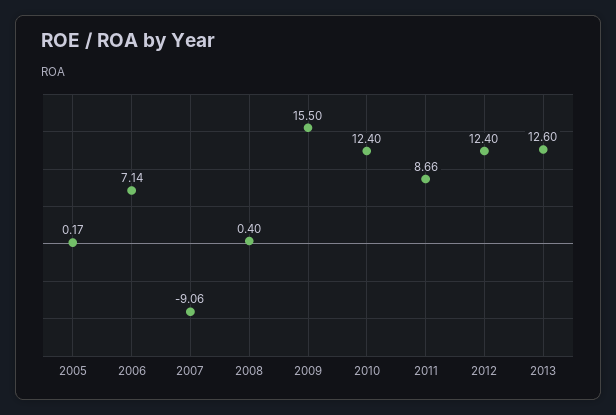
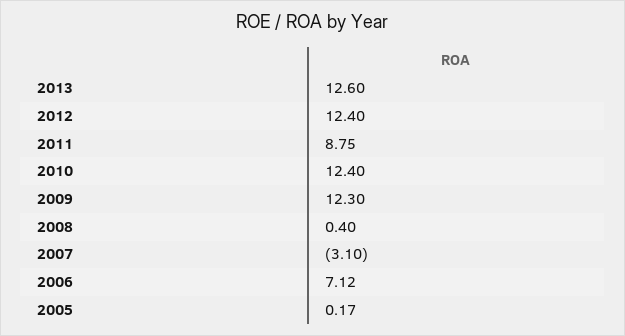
2006: 7.14 -> 7.12
2007: -9.06 -> -3.1
2009: 15.5 -> 12.3
2011: 8.66 -> 8.75

